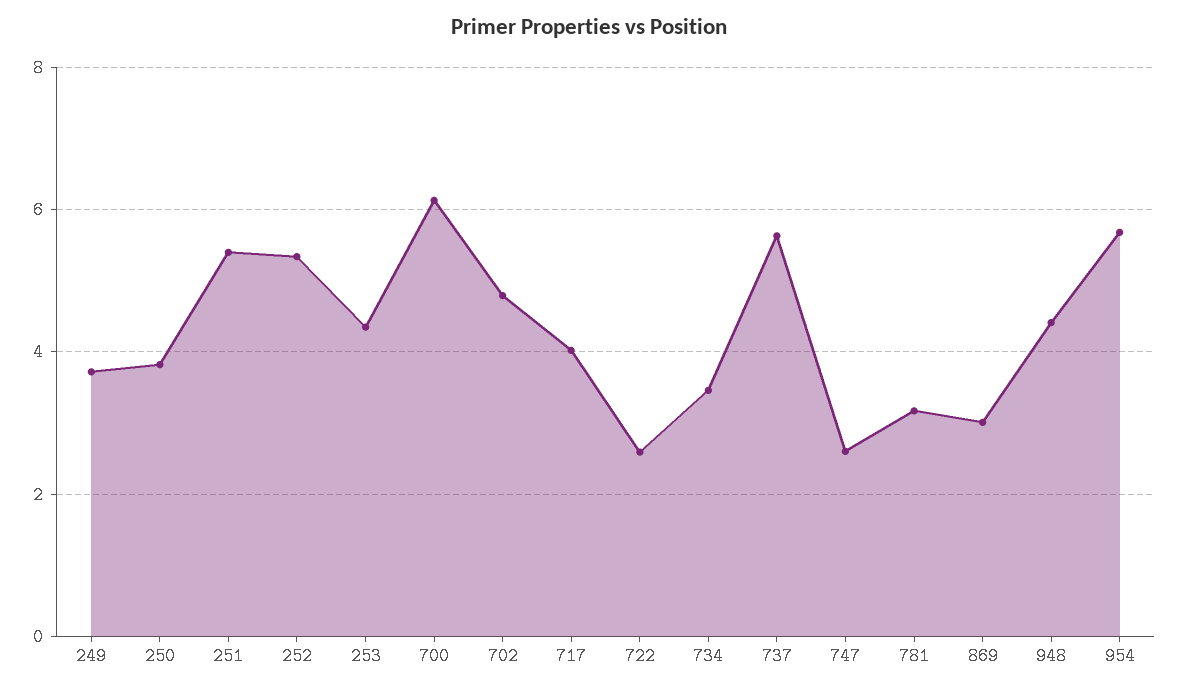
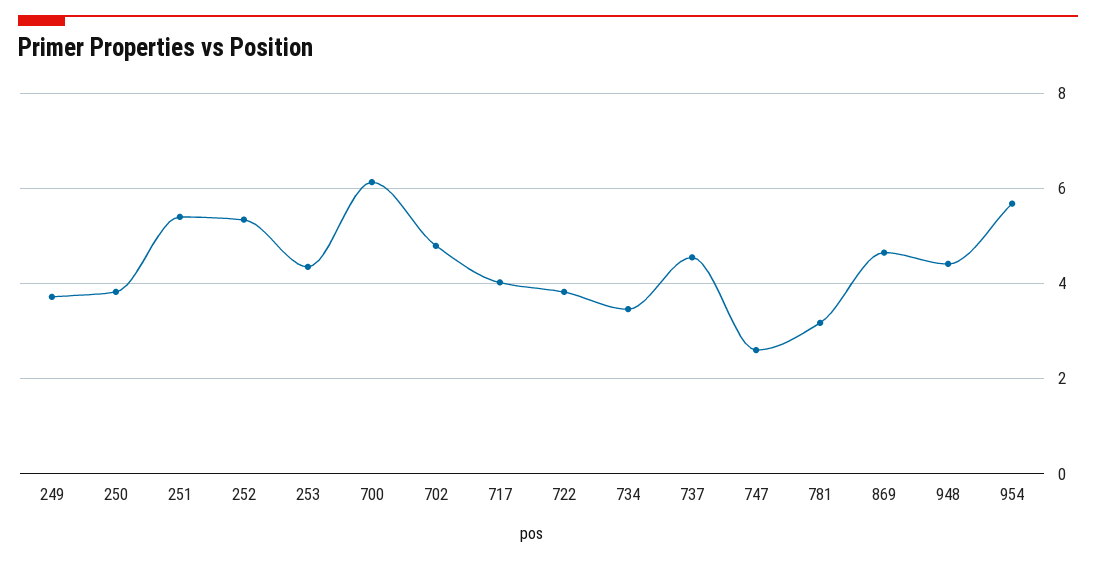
722: 2.6 -> 3.8
737: 5.6 -> 4.6
869: 3 -> 4.6

